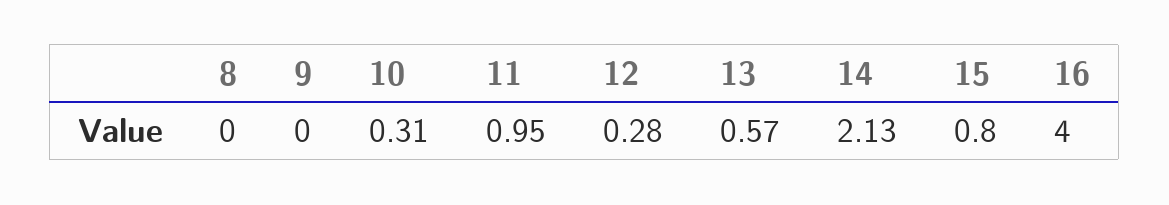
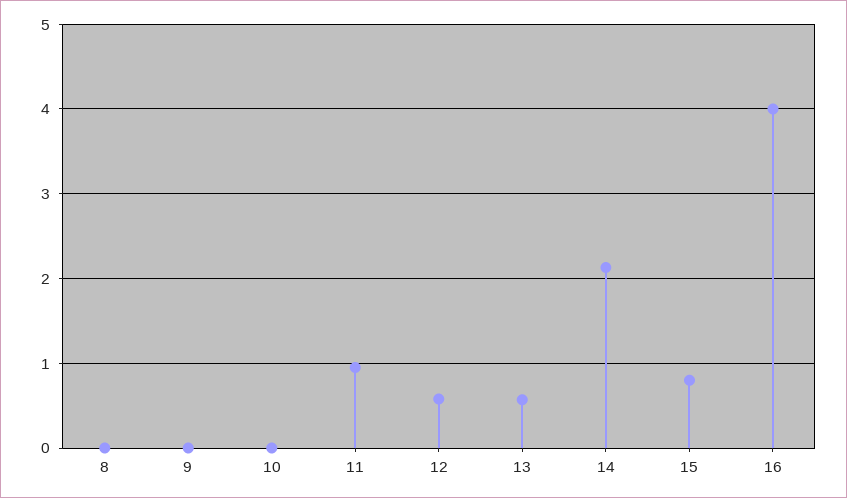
10: 0.31 -> 0
12: 0.28 -> 0.6

